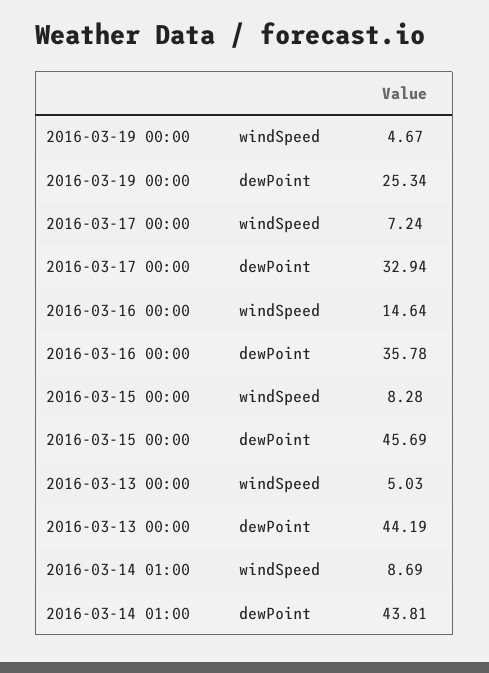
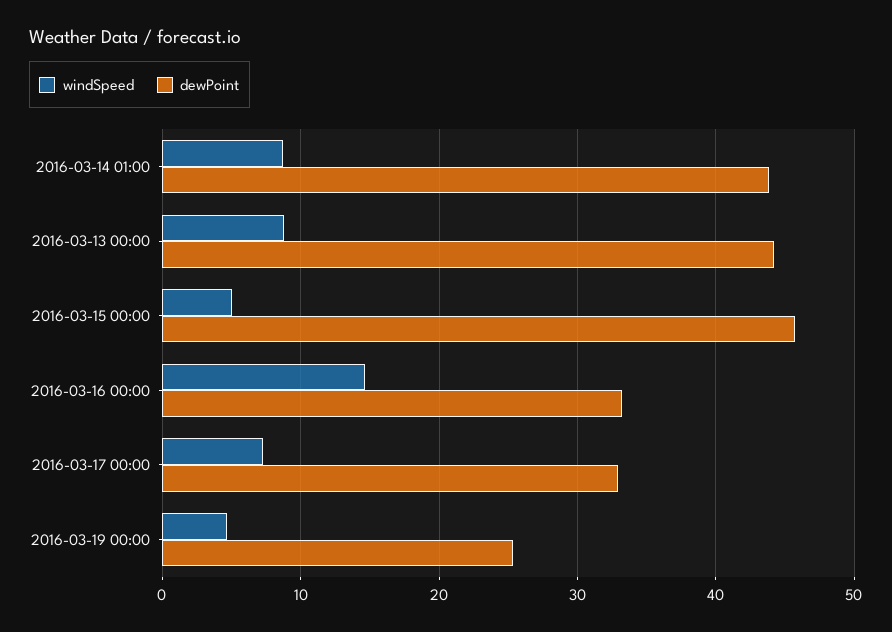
dewPoint, 2016-03-16 00:00: 35.78 -> 33
windSpeed, 2016-03-15 00:00: 8.28 -> 5
windSpeed, 2016-03-13 00:00: 5.03 -> 9

